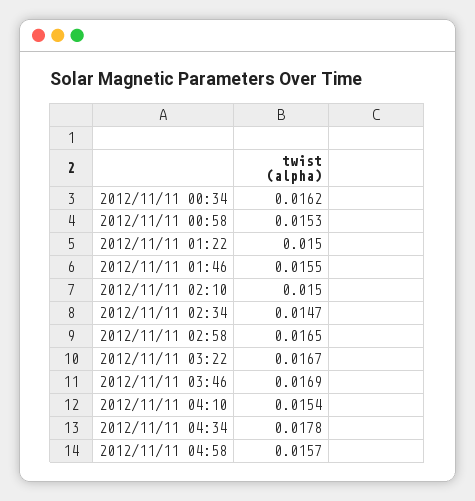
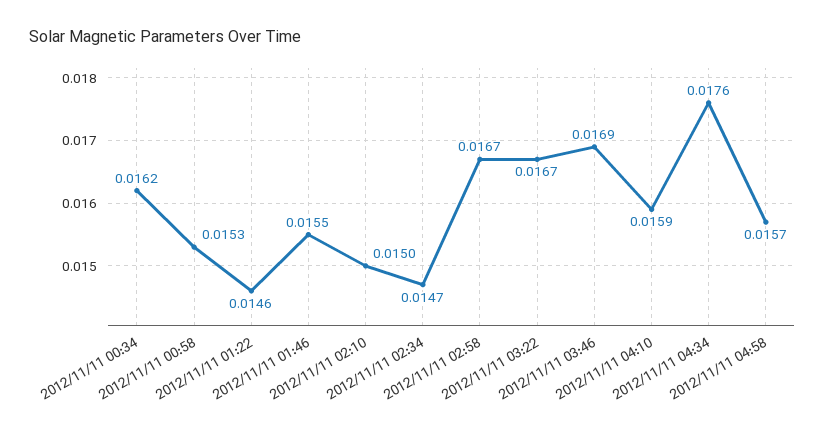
2012/11/11 01:22: 0.015 -> 0.0146
2012/11/11 02:58: 0.0165 -> 0.0167
2012/11/11 04:10: 0.0154 -> 0.0159
2012/11/11 04:34: 0.0178 -> 0.0176

